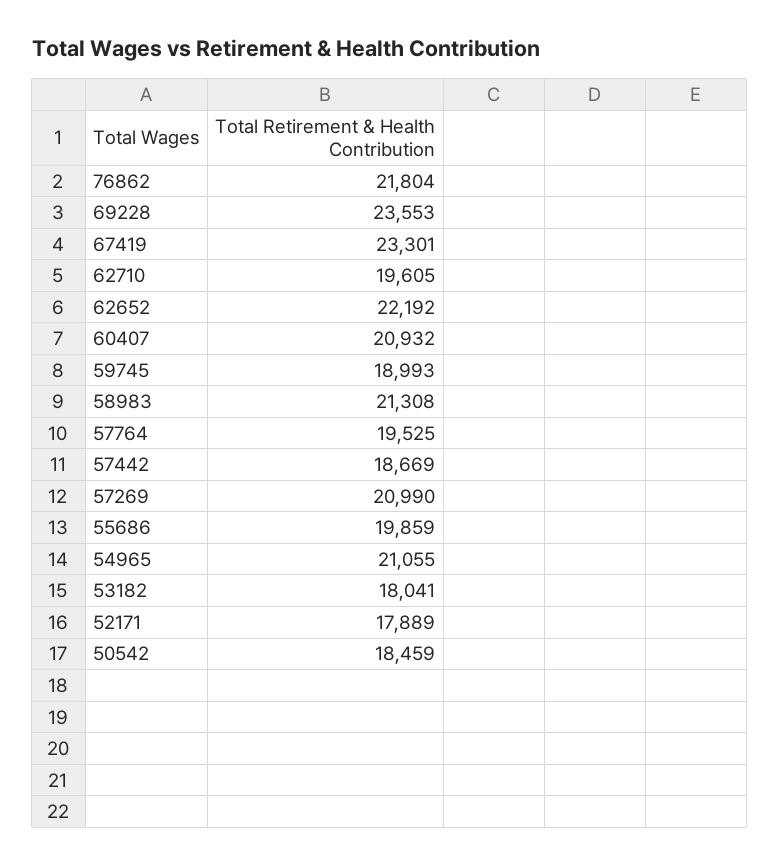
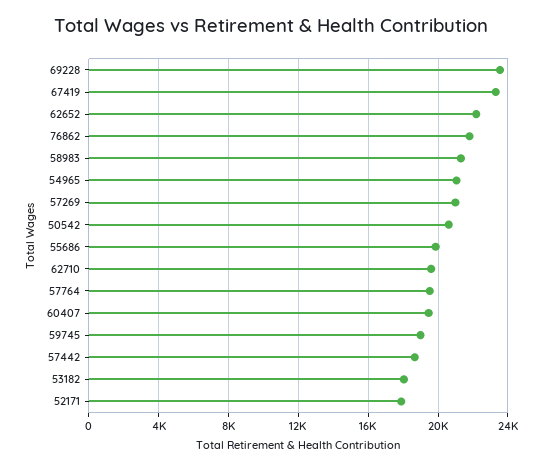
60407: 20932 -> 19500
50542: 18459 -> 20500

